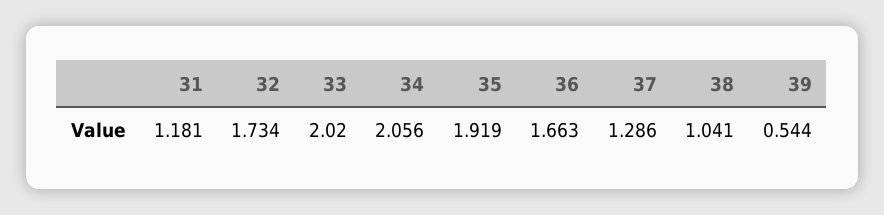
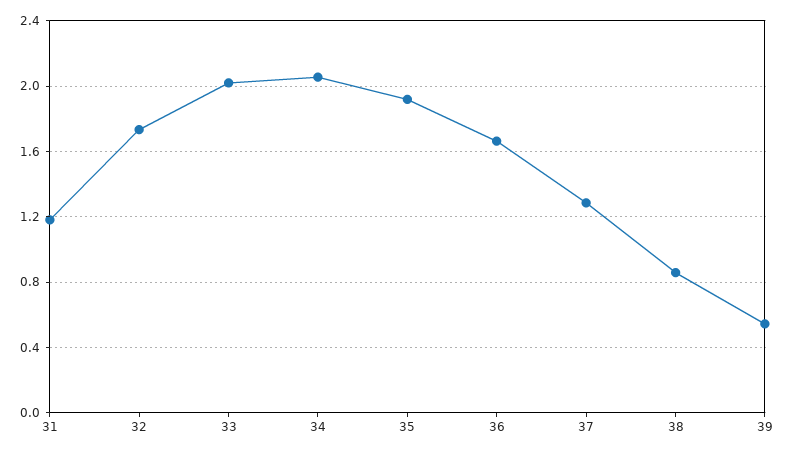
38: 1.041 -> 0.85

